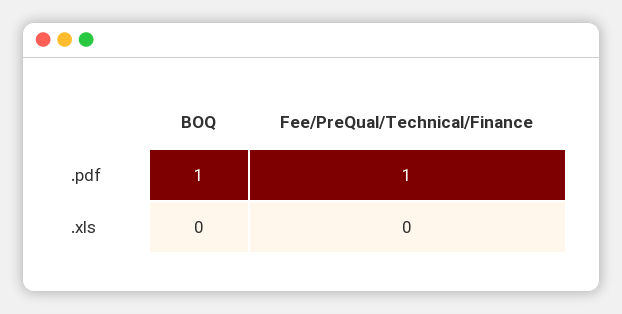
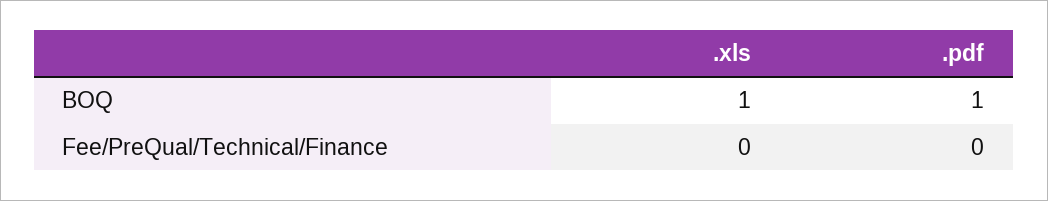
Fee/PreQual/Technical/Finance, .pdf: 1 -> 0
BOQ, .xls: 0 -> 1

